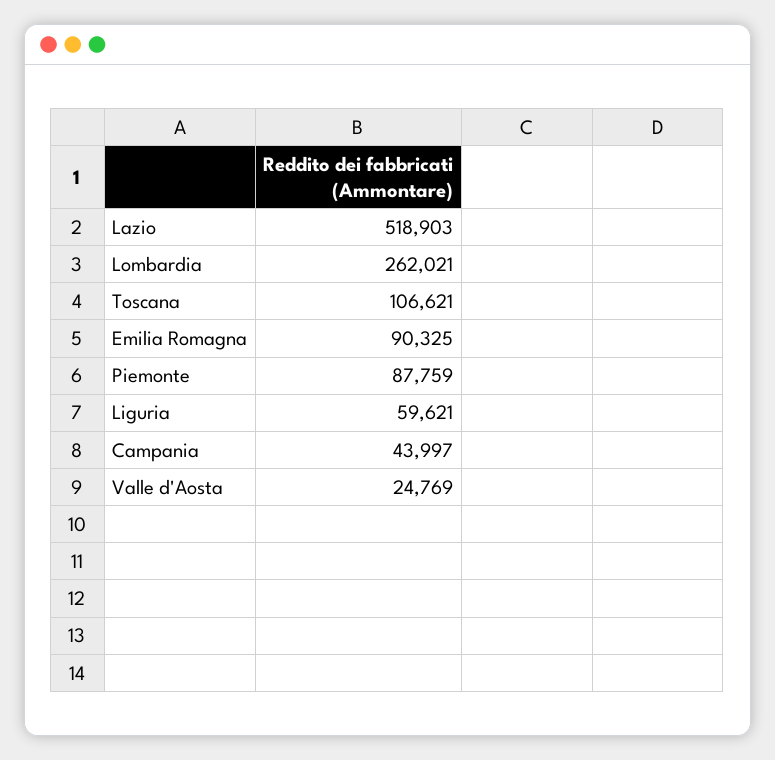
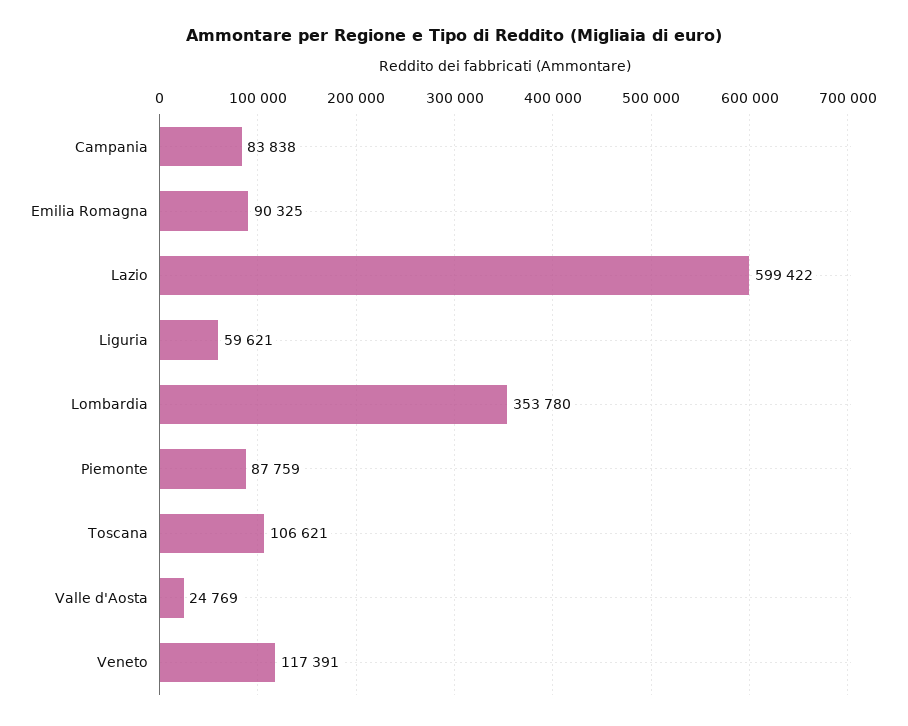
Lazio: 518903 -> 599422
Lombardia: 262021 -> 353780
Campania: 43997 -> 83838
Veneto: none -> 117391

